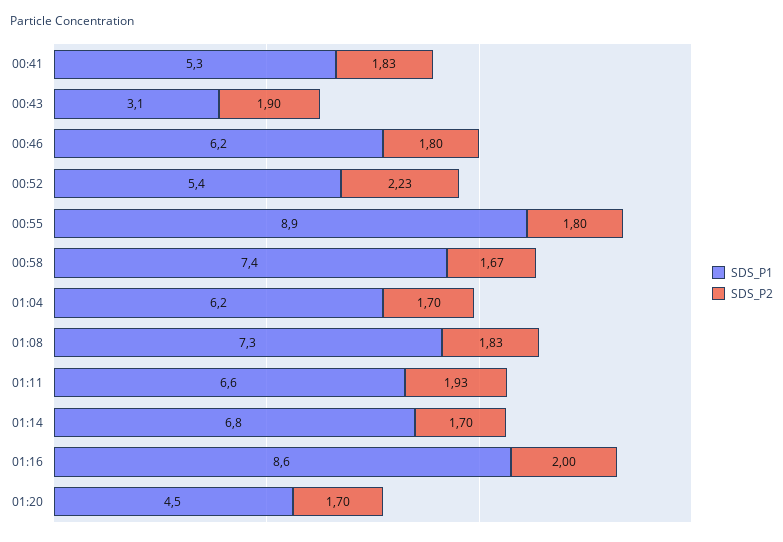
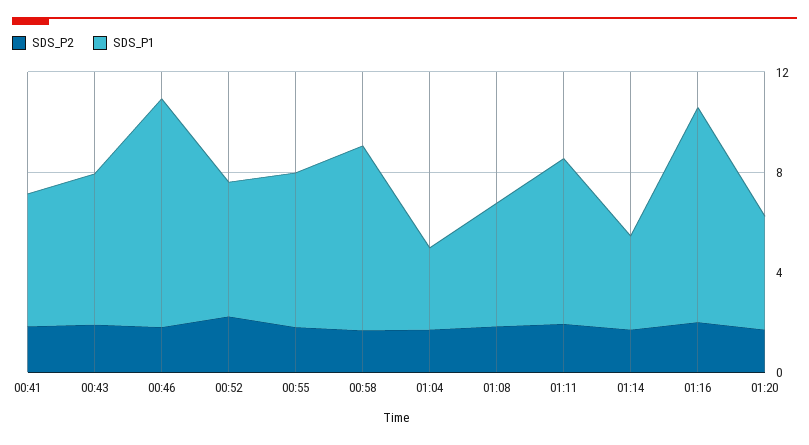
SDS_P1, 00:43: 3.1 -> 6
SDS_P1, 00:46: 6.2 -> 9
SDS_P1, 00:55: 8.9 -> 6
SDS_P1, 01:04: 6.2 -> 3
SDS_P1, 01:08: 7.3 -> 5
SDS_P1, 01:14: 6.8 -> 4

